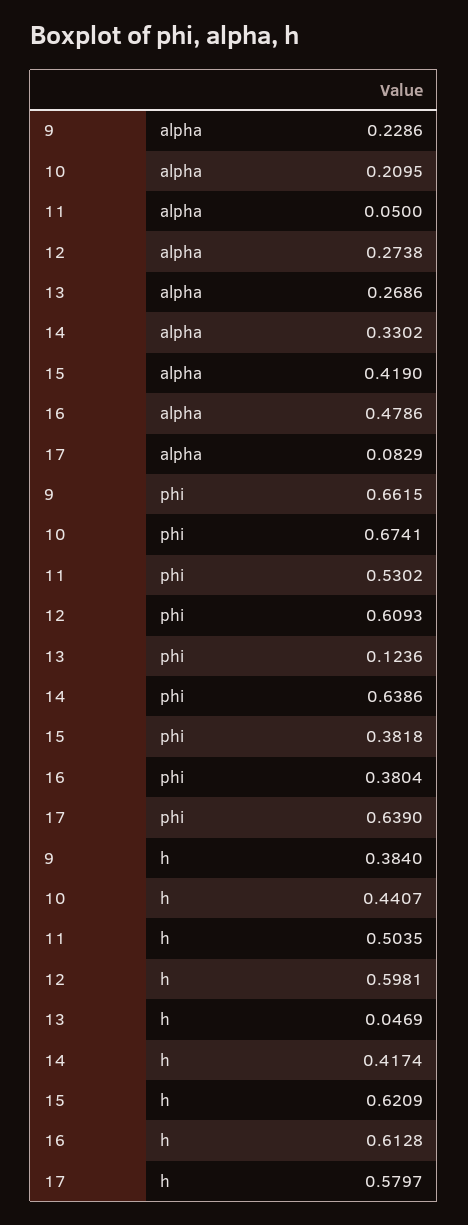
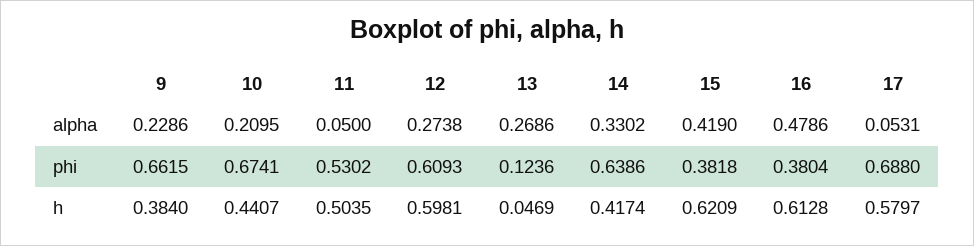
17, alpha: 0.0829 -> 0.0531
17, phi: 0.639 -> 0.688

